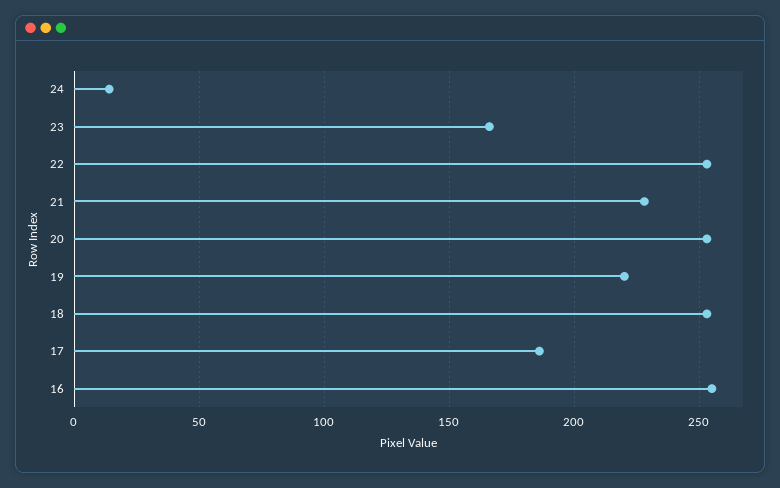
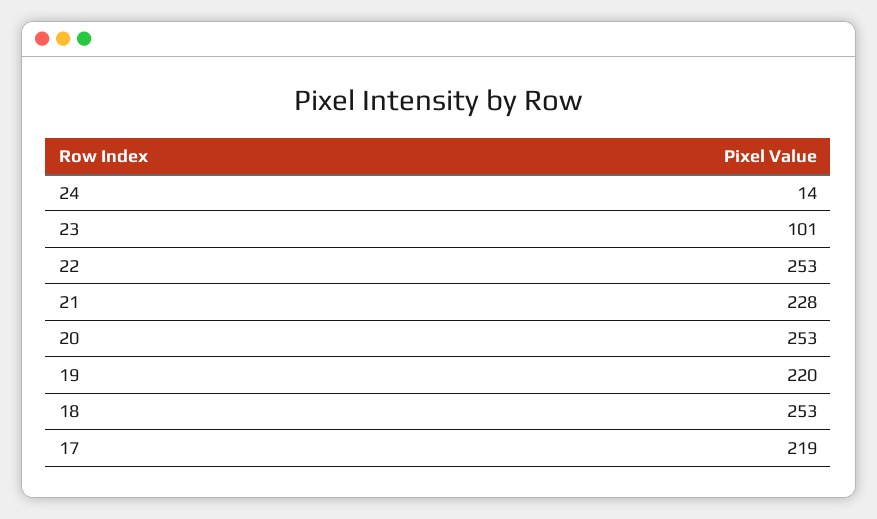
23: 165 -> 101
17: 185 -> 219
16: 255 -> none

